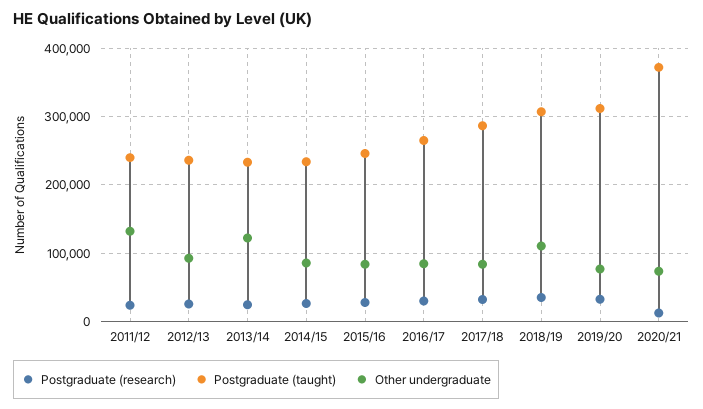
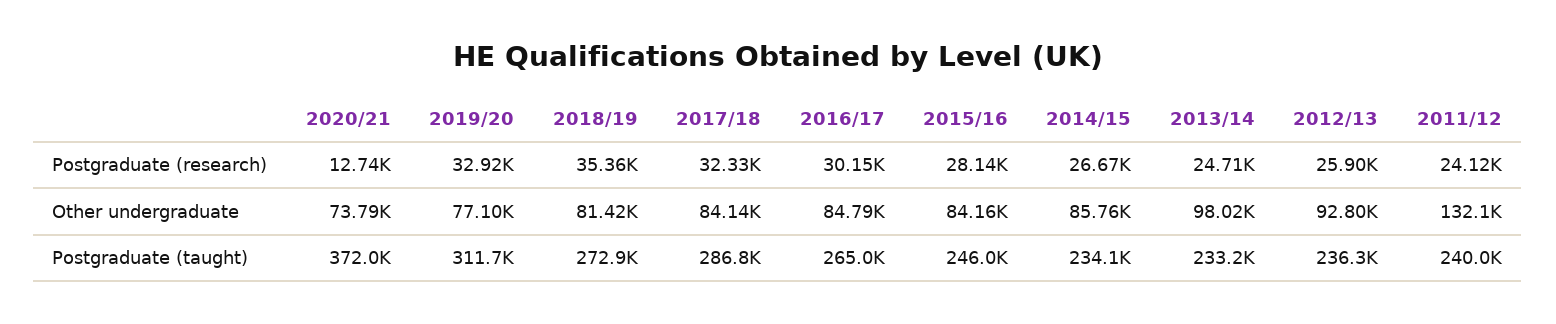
Other undergraduate, 2013/14: 120000 -> 98020
Postgraduate (taught), 2018/19: 310000 -> 272900
Other undergraduate, 2018/19: 110000 -> 81420

